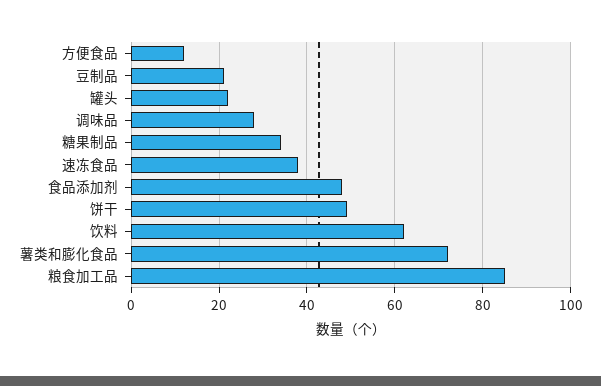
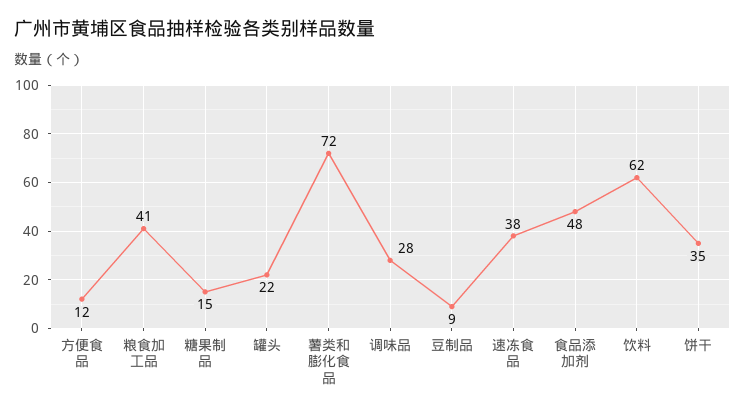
豆制品: 20 -> 9
糖果制品: 35 -> 15
饼干: 50 -> 35
粮食加工品: 85 -> 41

